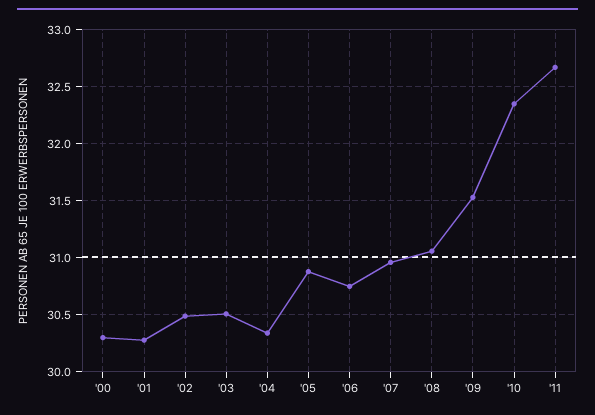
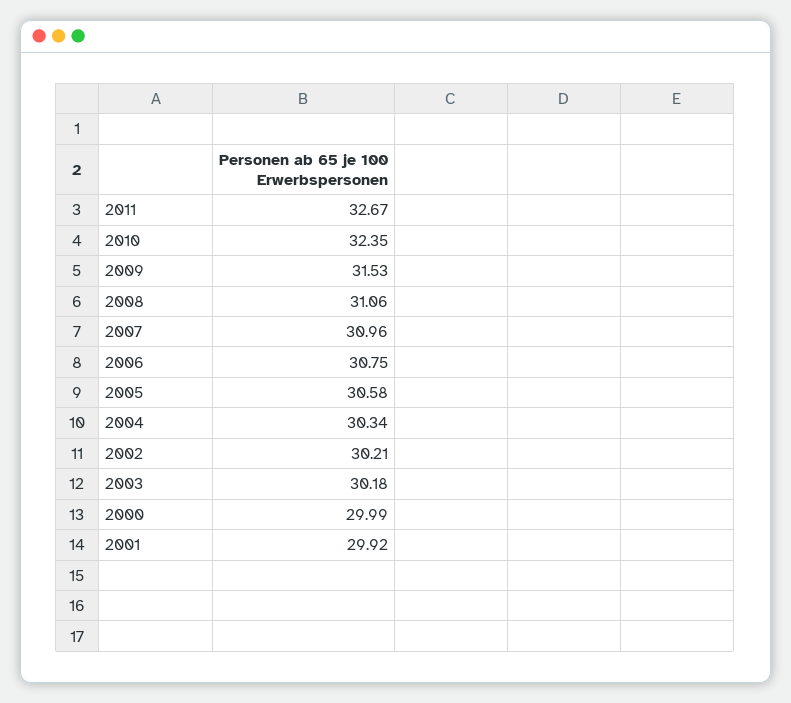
'00: 30.3 -> 29.99
'01: 30.3 -> 29.92
'02: 30.5 -> 30.21
'03: 30.5 -> 30.18
'05: 30.9 -> 30.58

